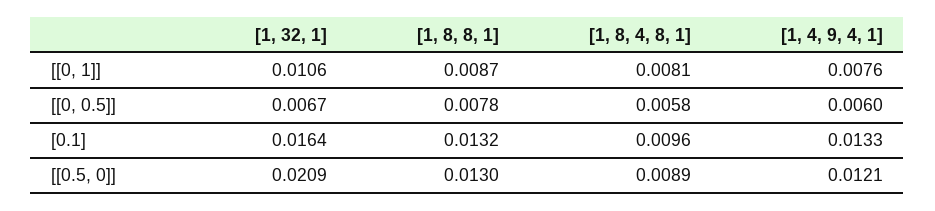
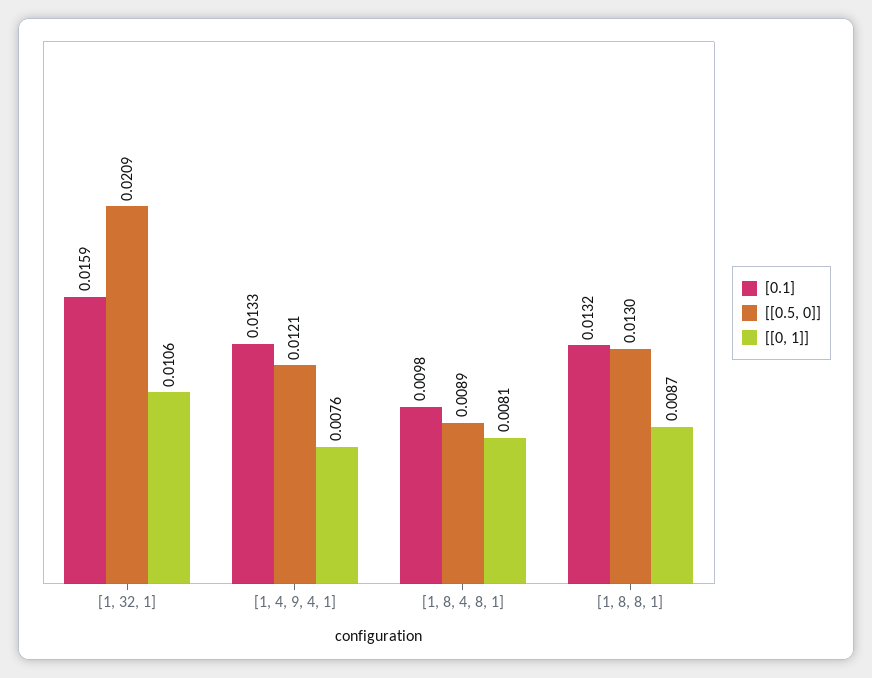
[[0, 0.5]], [1, 32, 1]: 0.0067 -> none
[[0, 0.5]], [1, 8, 8, 1]: 0.0078 -> none
[[0, 0.5]], [1, 8, 4, 8, 1]: 0.0058 -> none
[[0, 0.5]], [1, 4, 9, 4, 1]: 0.006 -> none
[0.1], [1, 32, 1]: 0.0164 -> 0.0159
[0.1], [1, 8, 4, 8, 1]: 0.0096 -> 0.0098

